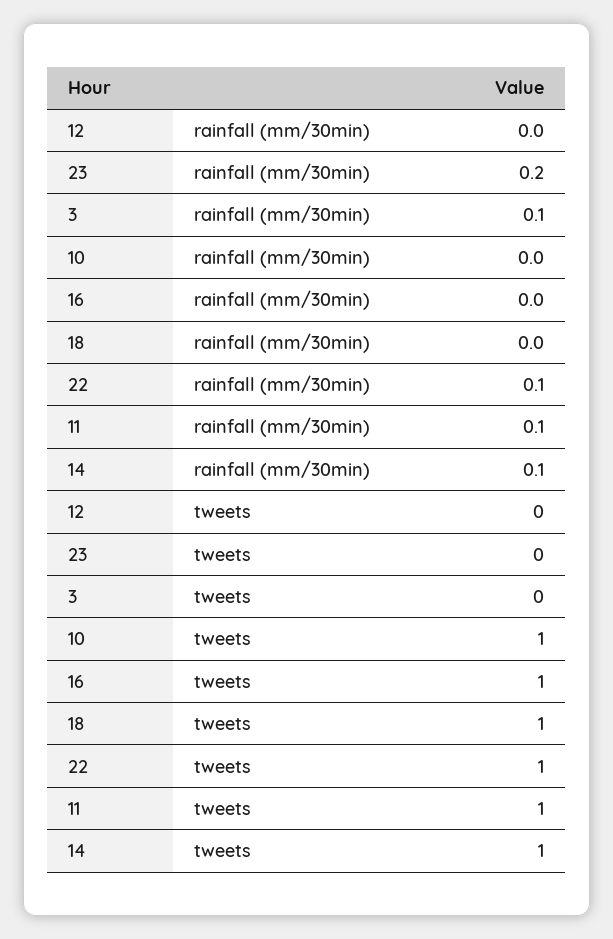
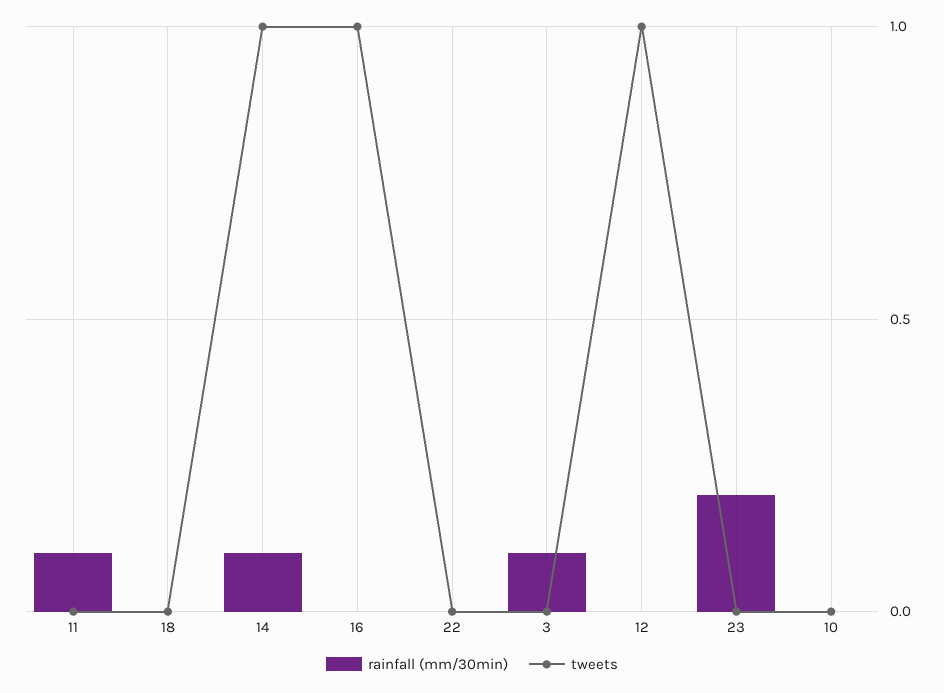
rainfall (mm/30min), 22: 0.1 -> 0
tweets, 12: 0 -> 1
tweets, 10: 1 -> 0
tweets, 18: 1 -> 0
tweets, 22: 1 -> 0
tweets, 11: 1 -> 0

